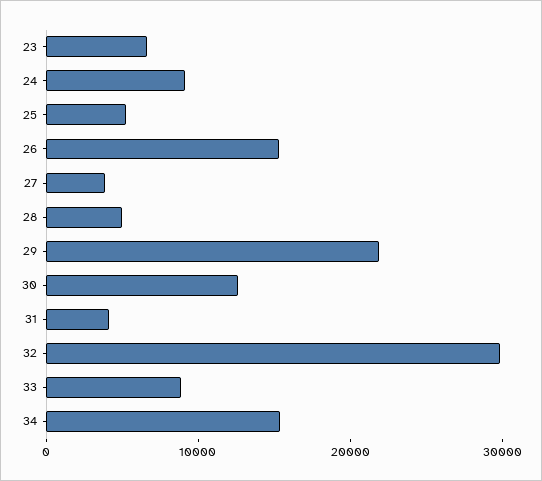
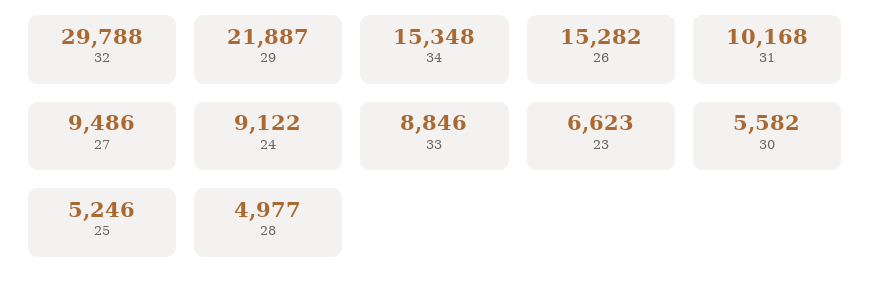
27: 4000 -> 9486
30: 12000 -> 5582
31: 4000 -> 10168

